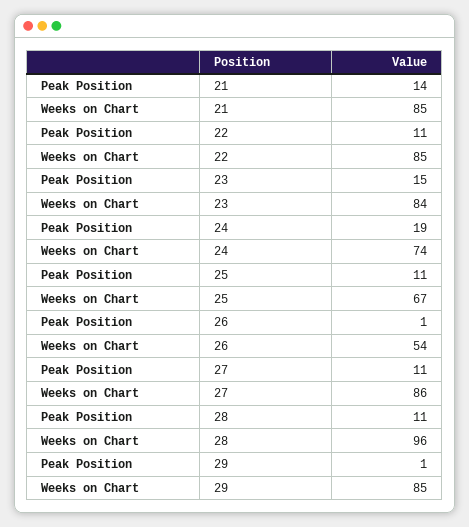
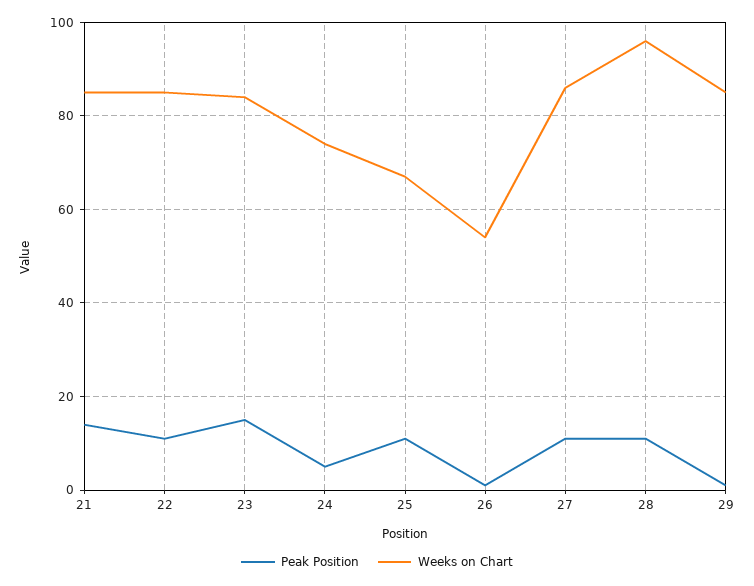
Peak Position, 24: 19 -> 5

